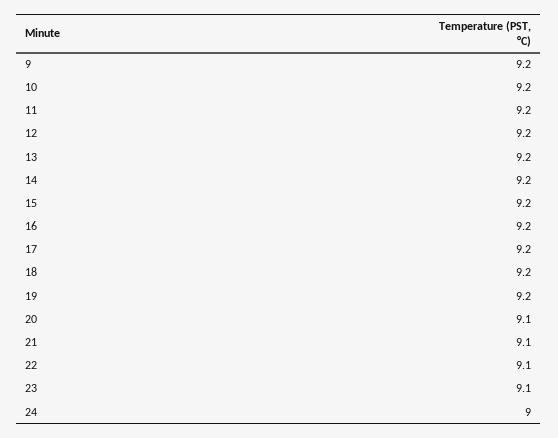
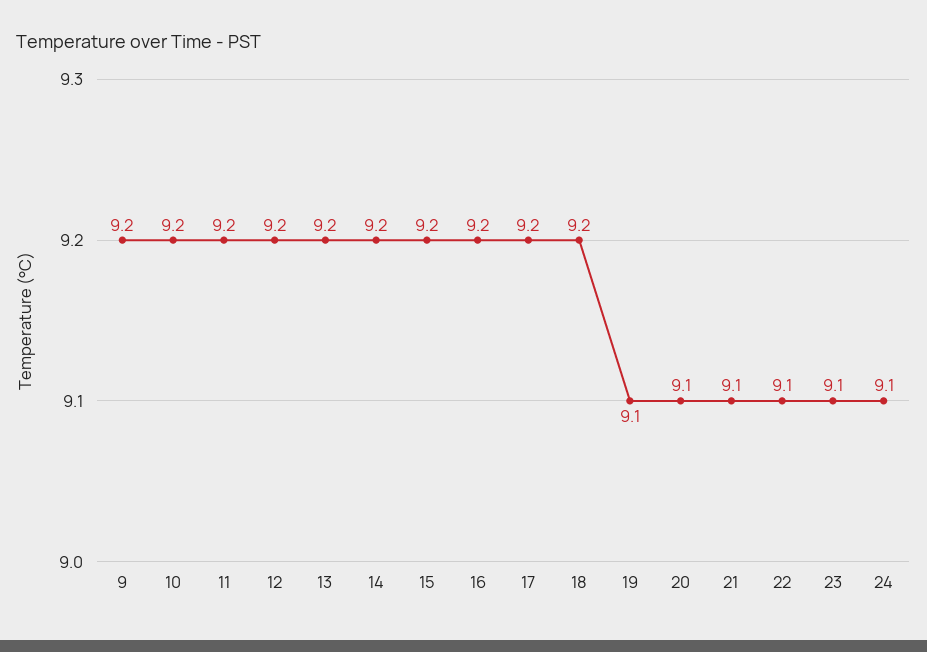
19: 9.2 -> 9.1
24: 9 -> 9.1

